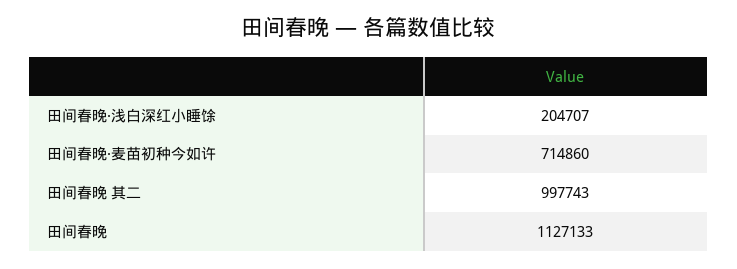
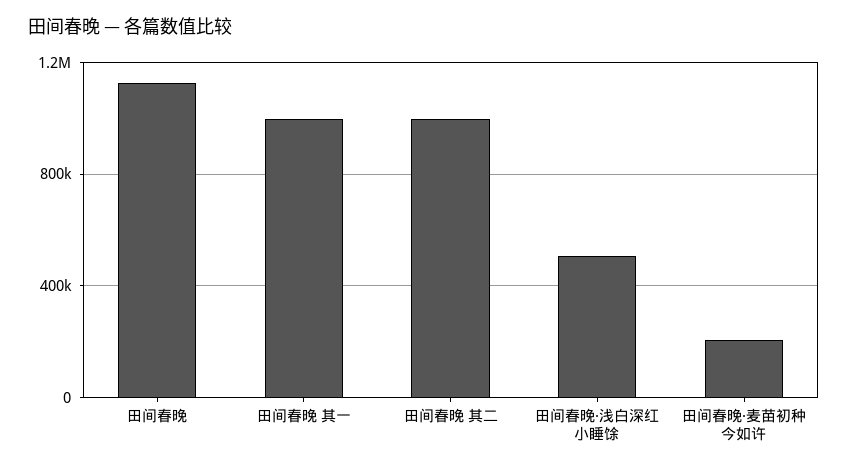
田间春晚·浅白深红小睡馀: 204707 -> 500000
田间春晚·麦苗初种今如许: 714860 -> 200000
田间春晚 其一: none -> 1000000

